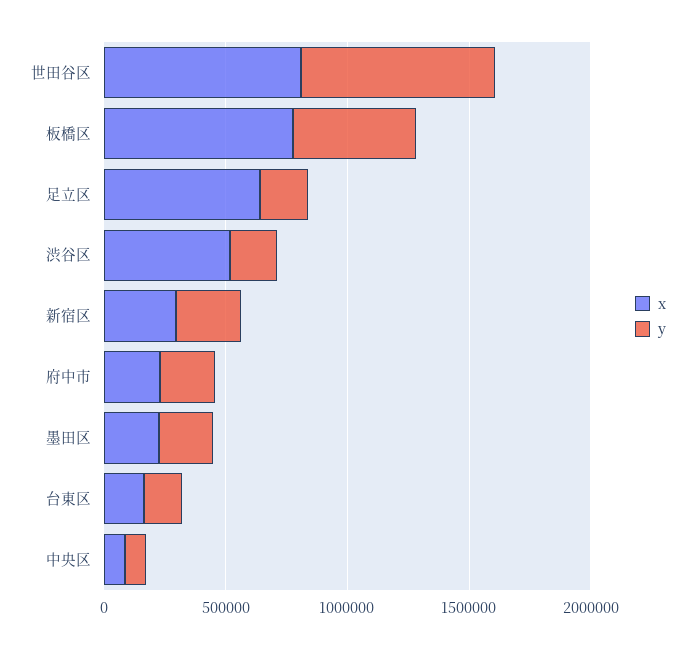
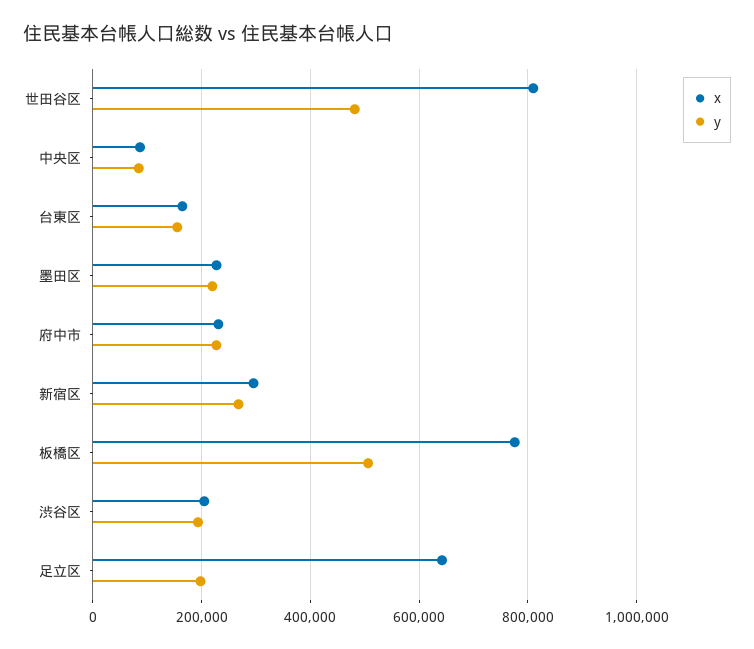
y, 世田谷区: 800000 -> 480000
x, 渋谷区: 500000 -> 200000

